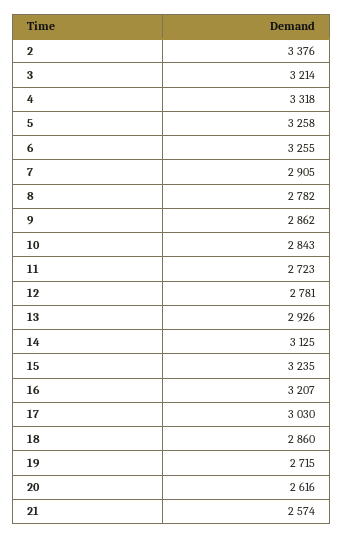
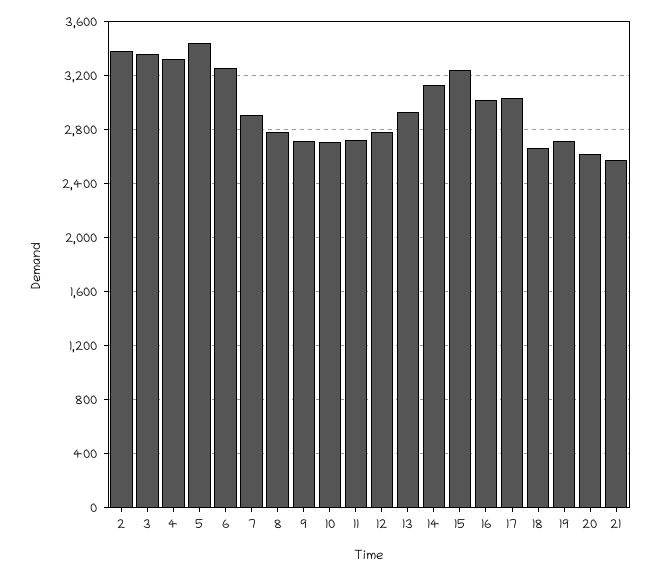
3: 3214 -> 3350
5: 3258 -> 3450
9: 2862 -> 2700
10: 2843 -> 2700
16: 3207 -> 3000
18: 2860 -> 2650

